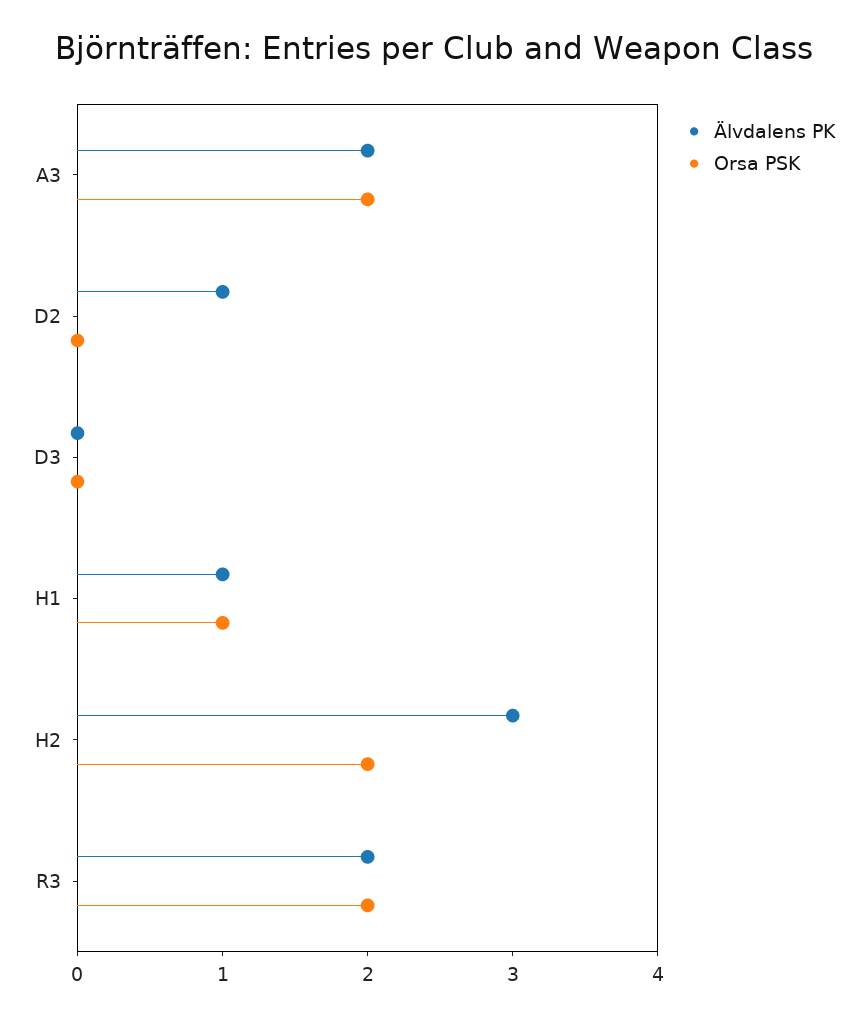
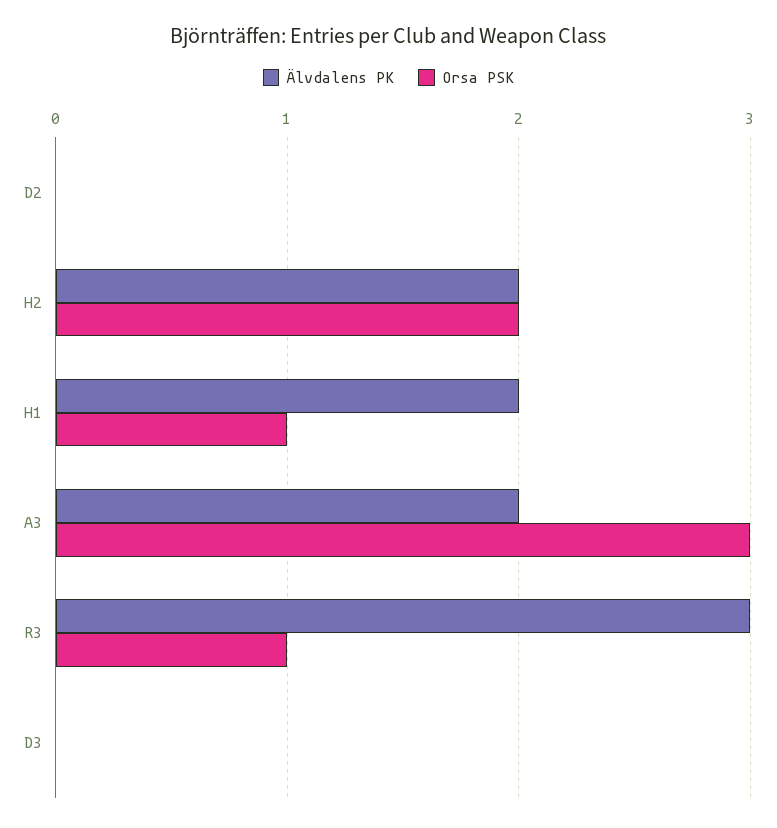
Orsa PSK, A3: 2 -> 3
Älvdalens PK, D2: 1 -> 0
Älvdalens PK, H1: 1 -> 2
Älvdalens PK, H2: 3 -> 2
Älvdalens PK, R3: 2 -> 3
Orsa PSK, R3: 2 -> 1

